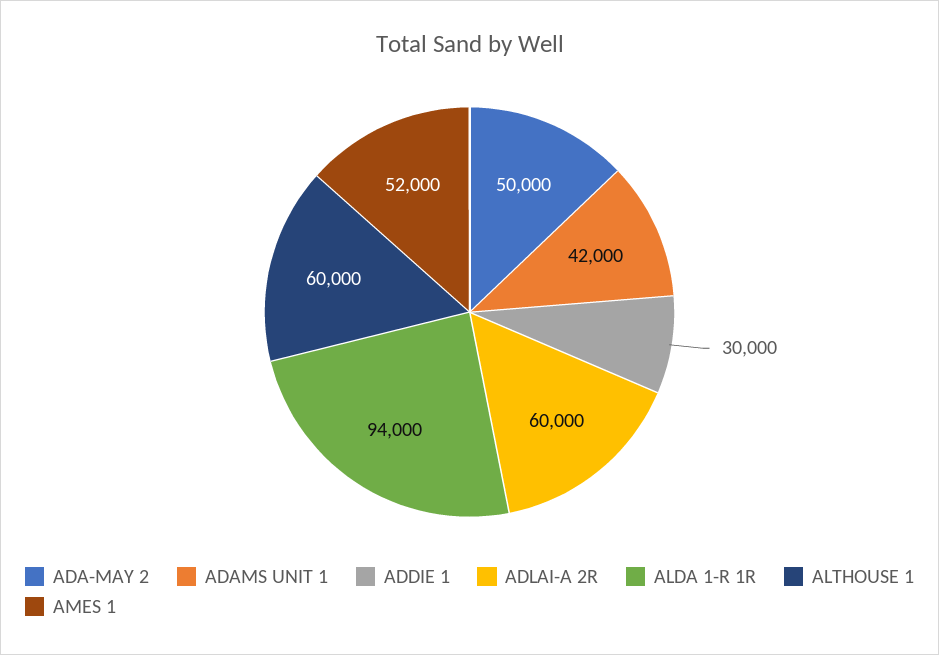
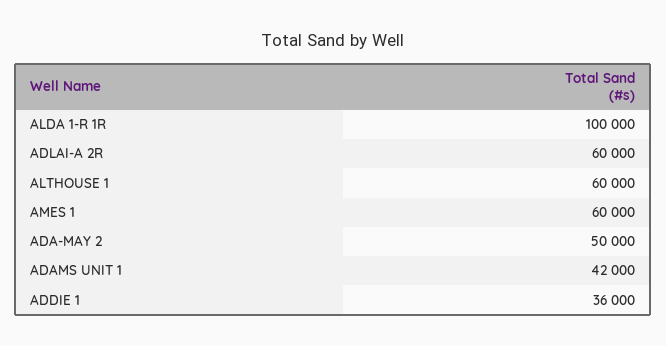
ADDIE 1: 30000 -> 36000
ALDA 1-R 1R: 94000 -> 100000
AMES 1: 52000 -> 60000

